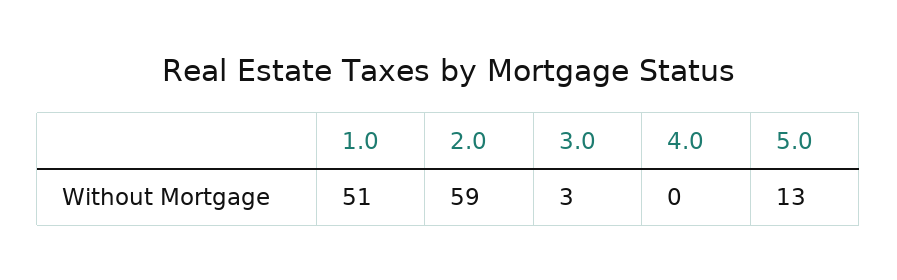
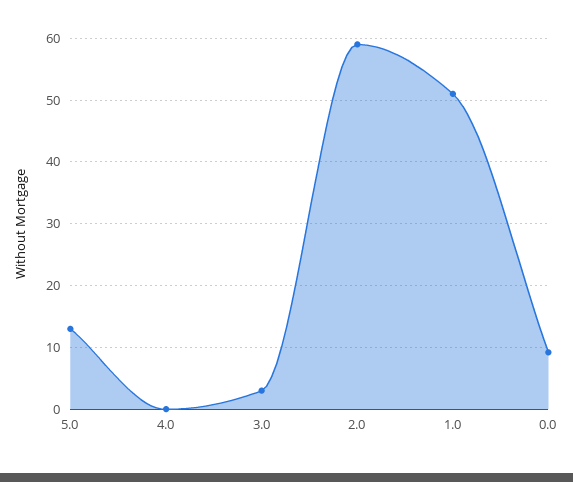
0.0: none -> 9

